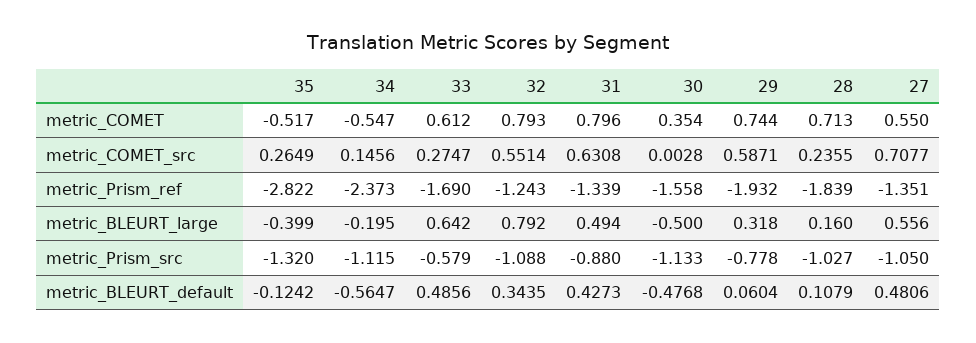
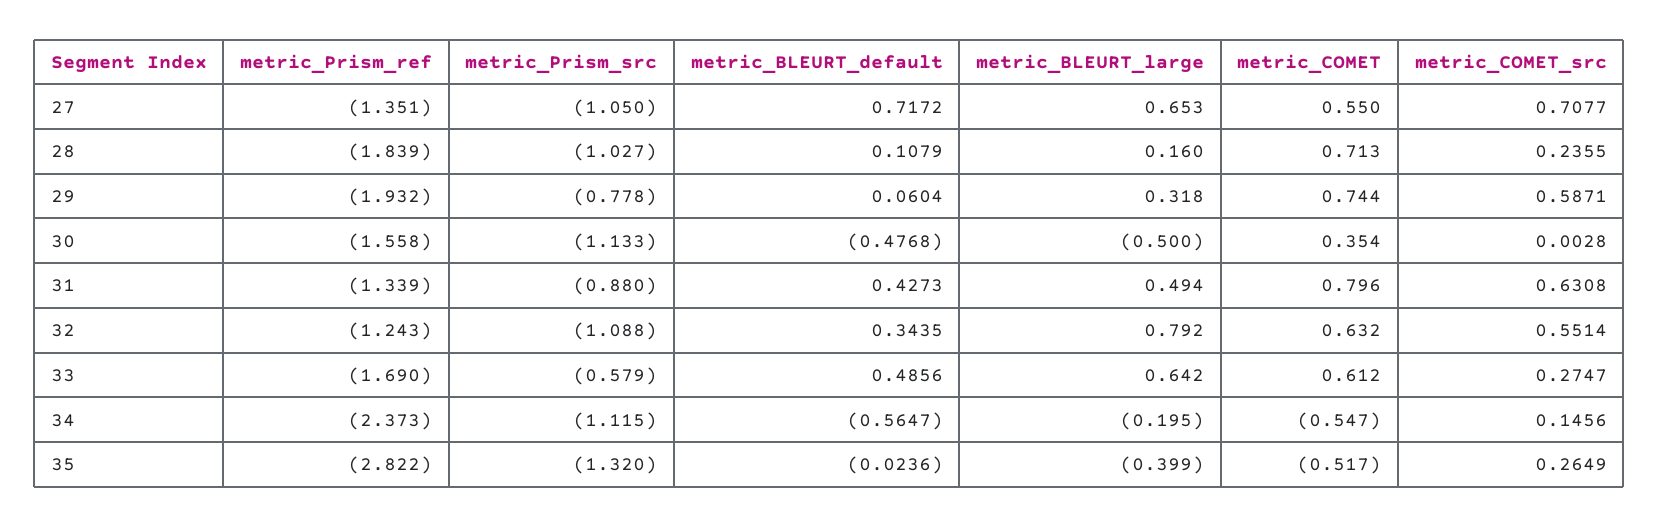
32, metric_COMET: 0.793 -> 0.632
27, metric_BLEURT_large: 0.556 -> 0.653
35, metric_BLEURT_default: -0.1242 -> -0.0236
27, metric_BLEURT_default: 0.4806 -> 0.7172

